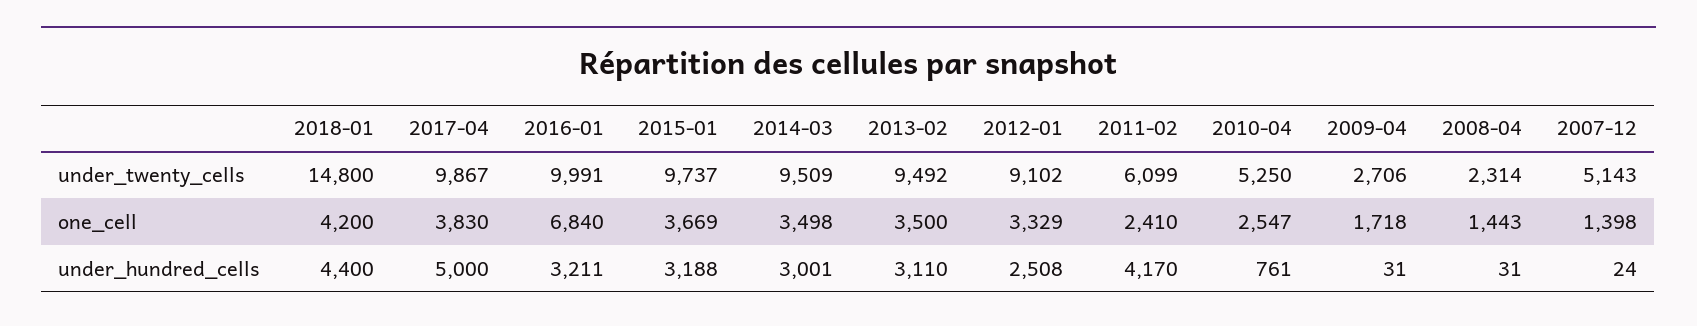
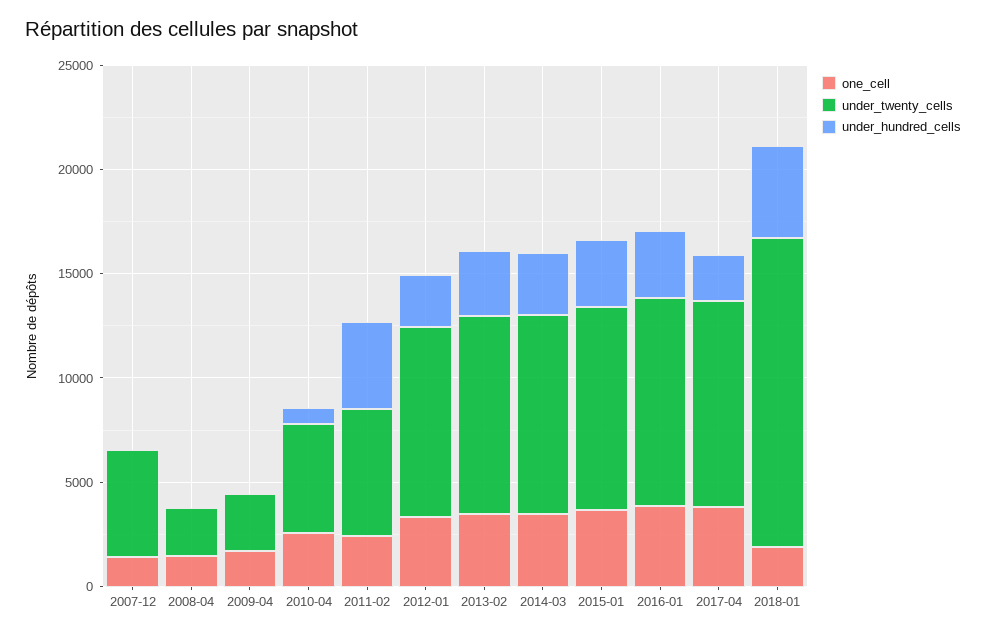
one_cell, 2018-01: 4200 -> 2000
one_cell, 2016-01: 6840 -> 4000
under_hundred_cells, 2017-04: 5000 -> 2000

